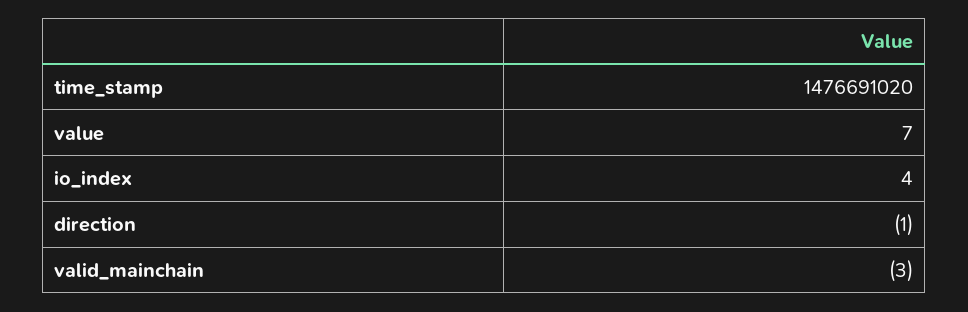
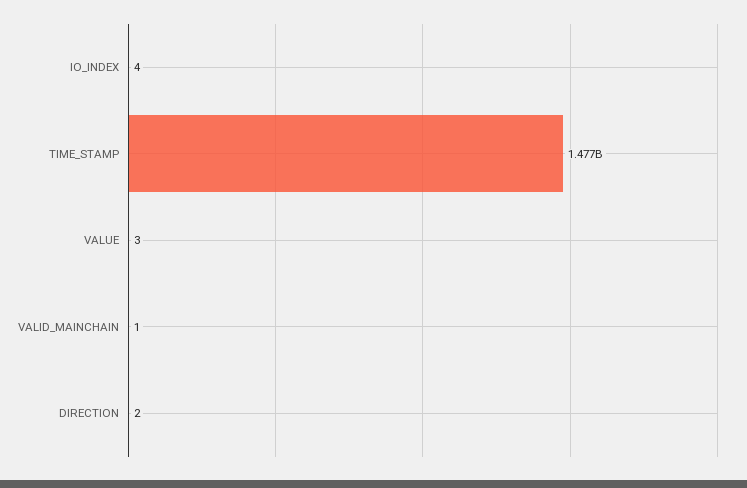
value: 7 -> 3
direction: -1 -> 2
valid_mainchain: -3 -> 1

